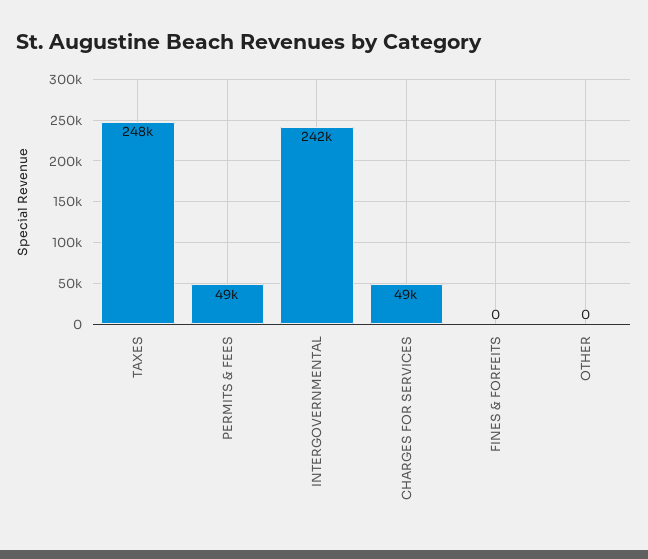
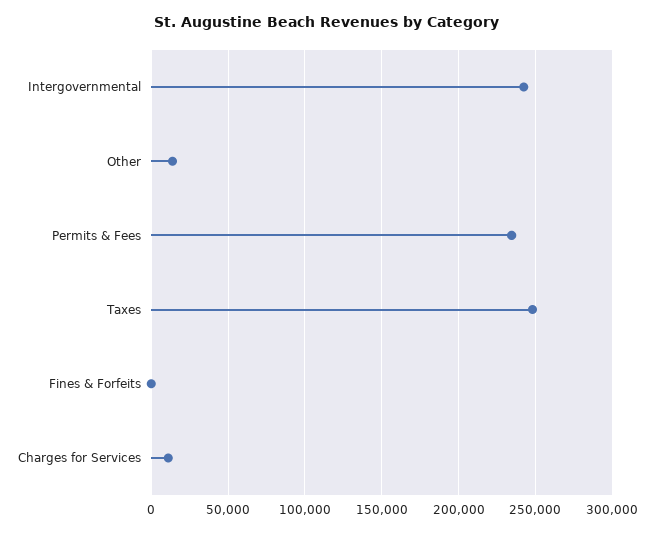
PERMITS & FEES: 49000 -> 235000
CHARGES FOR SERVICES: 49000 -> 10000
OTHER: 0 -> 15000

